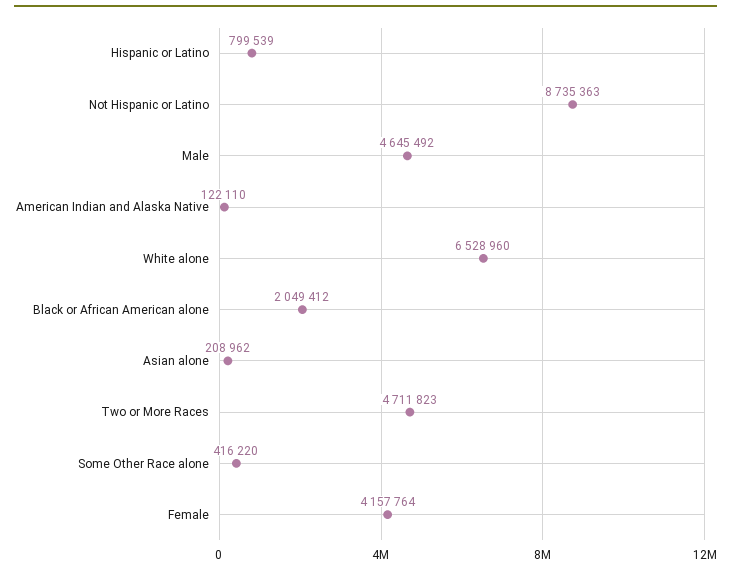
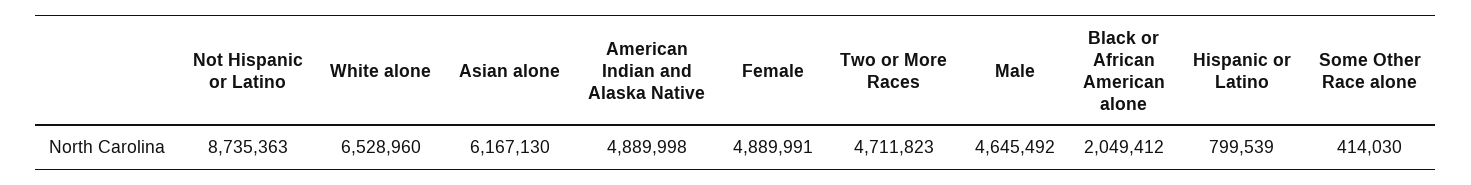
American Indian and Alaska Native: 122110 -> 4889998
Asian alone: 208962 -> 6167130
Some Other Race alone: 416220 -> 414030
Female: 4157764 -> 4889991

